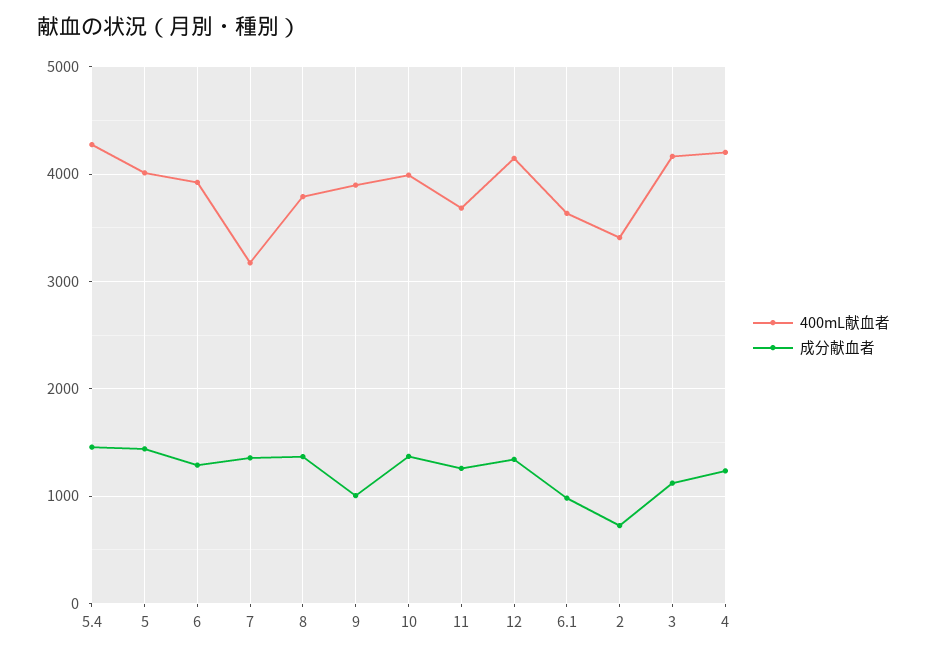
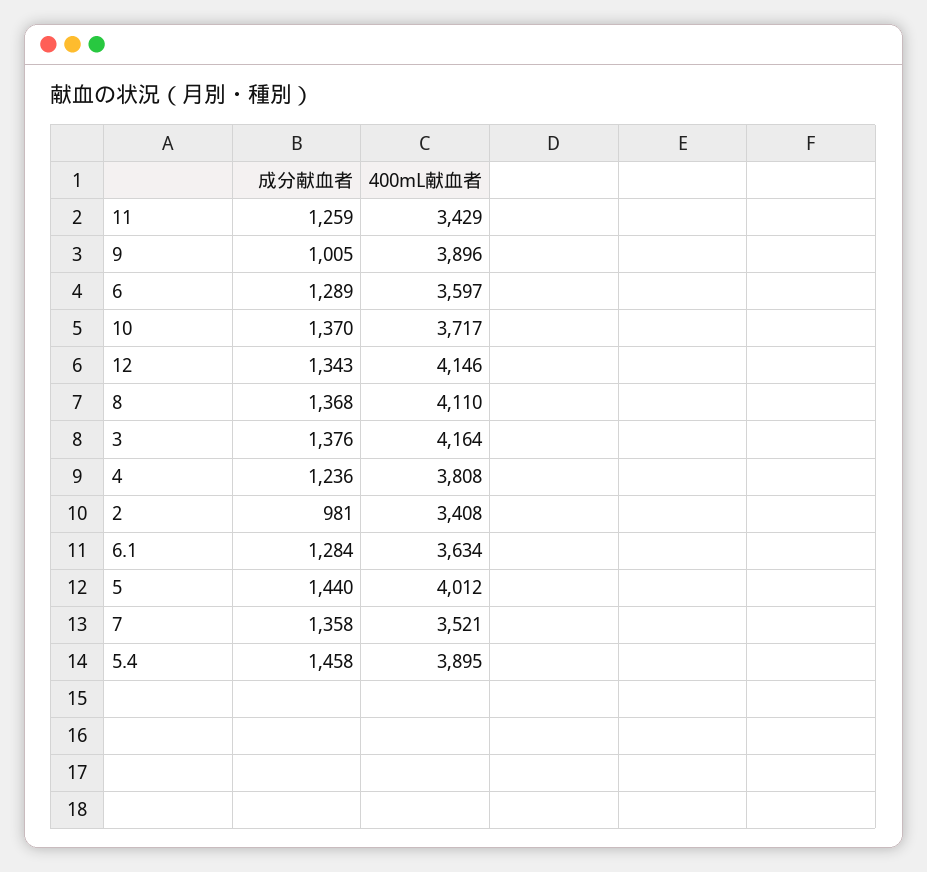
400mL献血者, 5.4: 4300 -> 3895
400mL献血者, 6: 3900 -> 3597
400mL献血者, 7: 3200 -> 3521
400mL献血者, 8: 3800 -> 4110
400mL献血者, 10: 4000 -> 3717
400mL献血者, 11: 3700 -> 3429
成分献血者, 6.1: 1000 -> 1284
成分献血者, 2: 700 -> 981
成分献血者, 3: 1100 -> 1376
400mL献血者, 4: 4200 -> 3808

